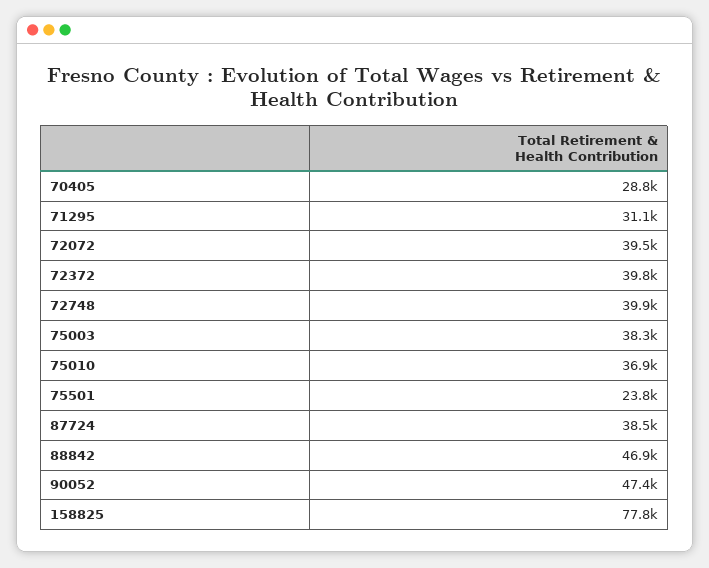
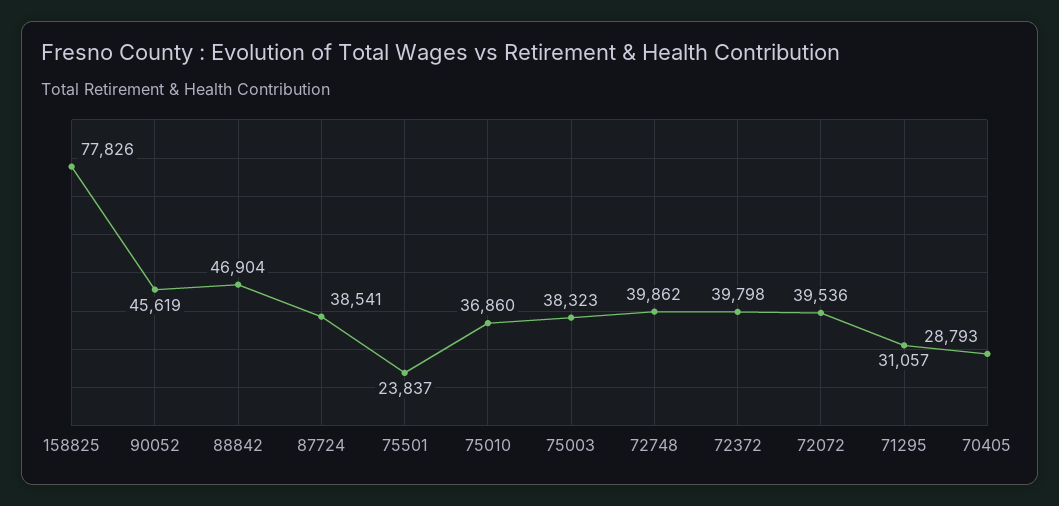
90052: 47400 -> 45619

